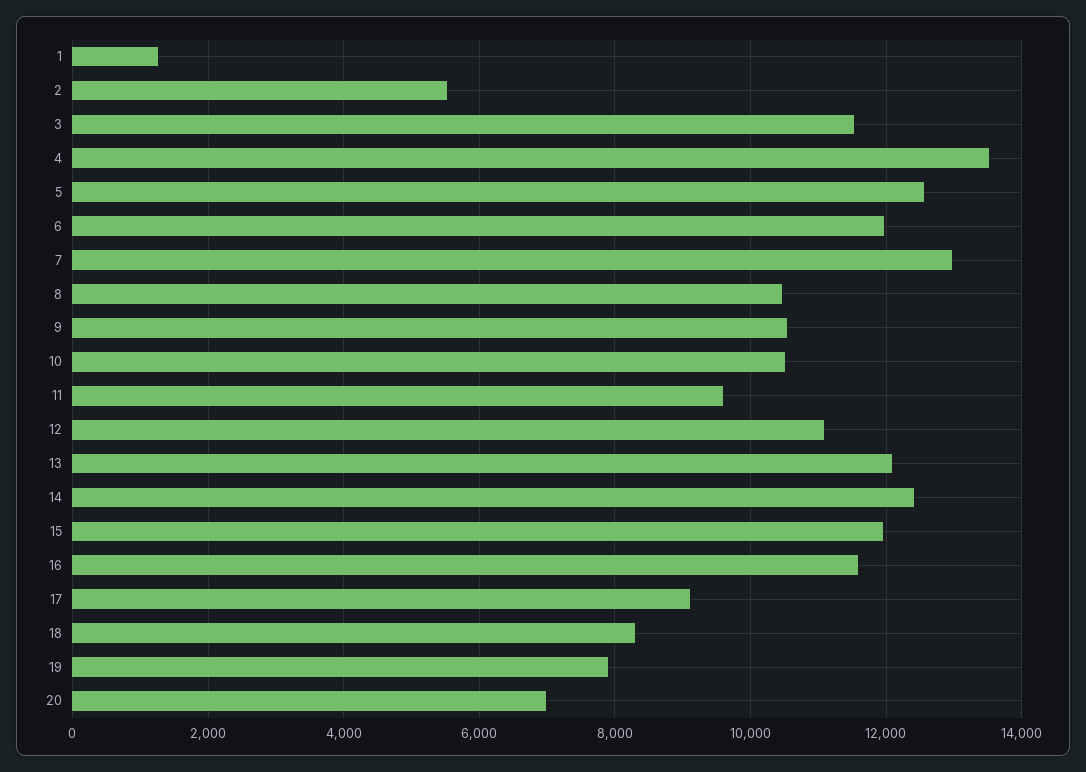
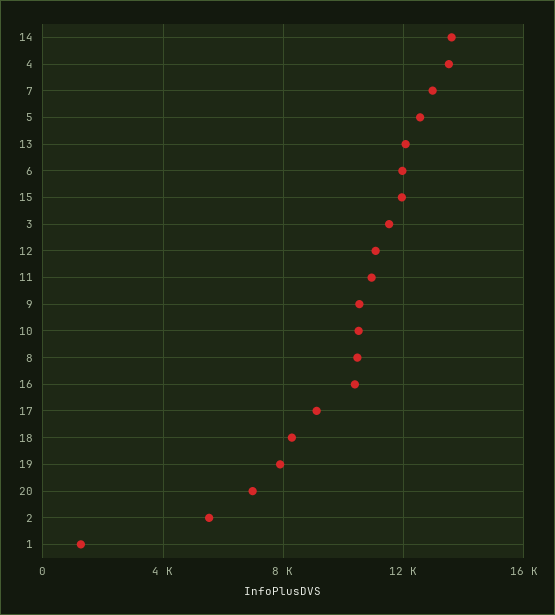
11: 9600 -> 11000
14: 12400 -> 13500
16: 11600 -> 10500

